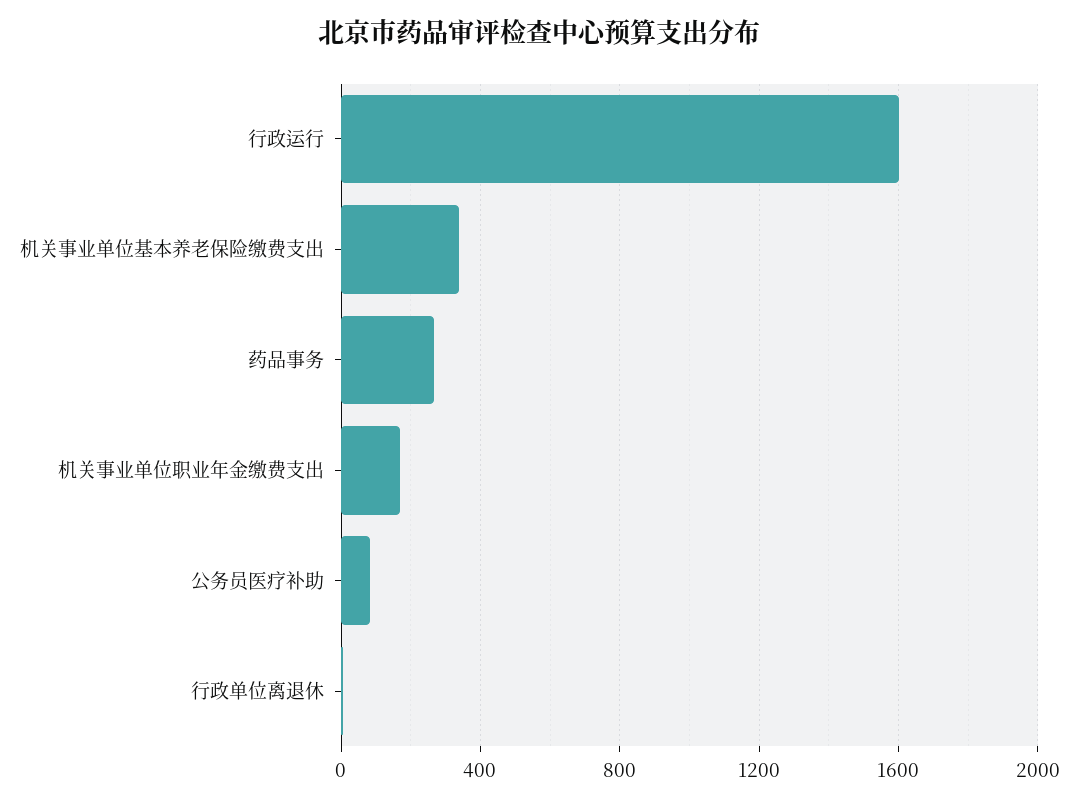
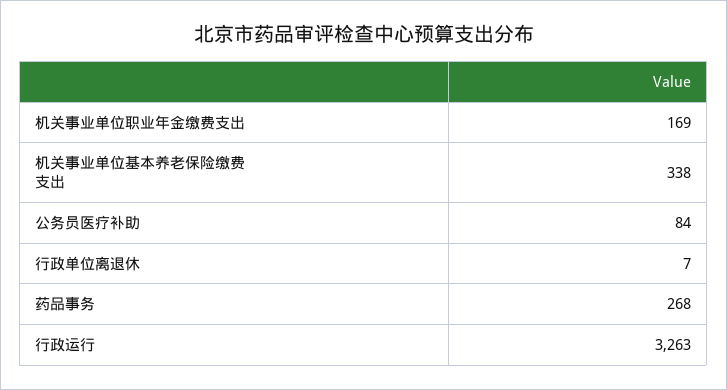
行政运行: 1600 -> 3263

